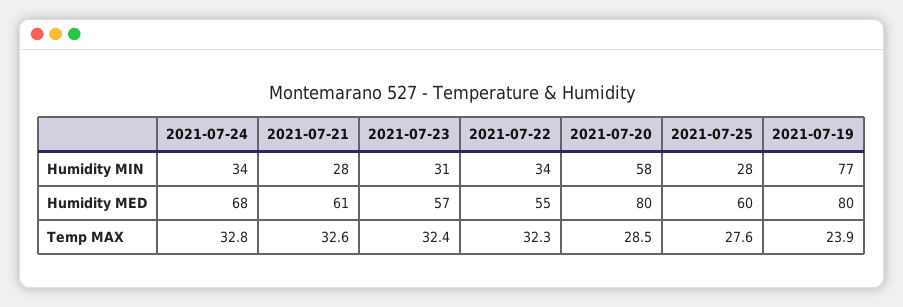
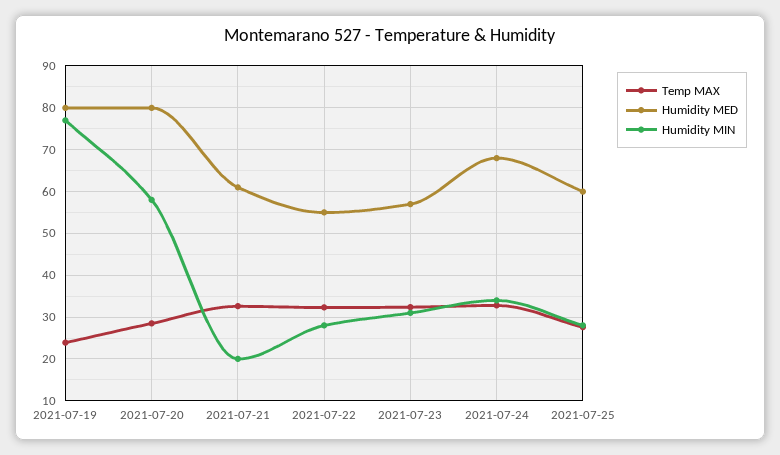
Humidity MIN, 2021-07-21: 28 -> 20
Humidity MIN, 2021-07-22: 34 -> 28

